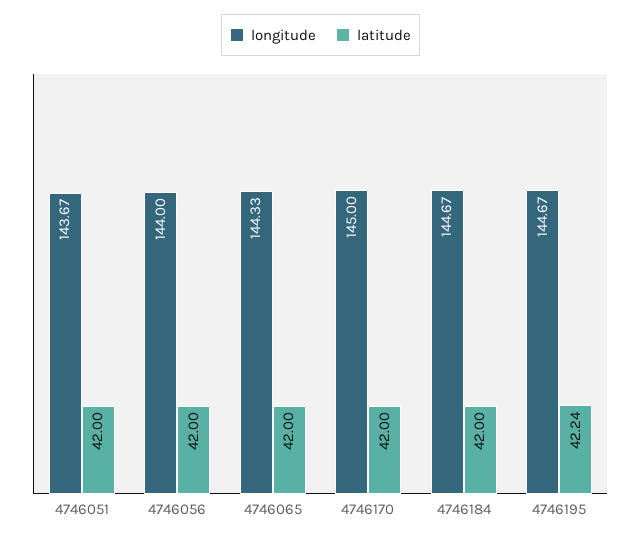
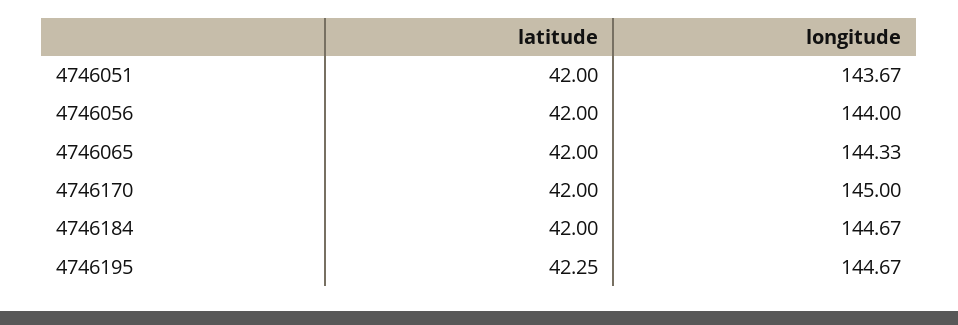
latitude, 4746195: 42.24 -> 42.25

